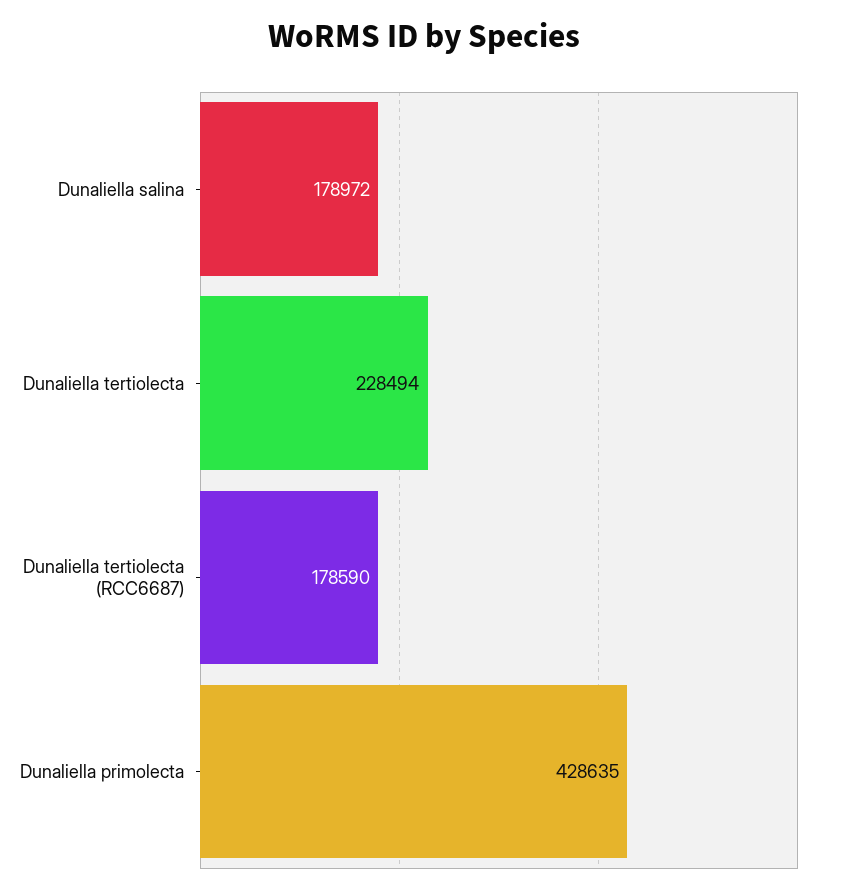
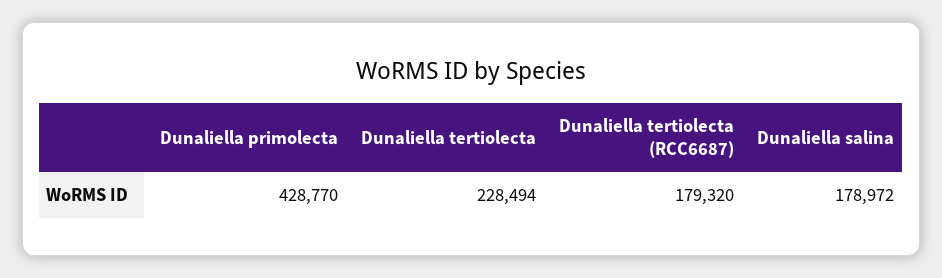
Dunaliella tertiolecta (RCC6687): 178590 -> 179320
Dunaliella primolecta: 428635 -> 428770

